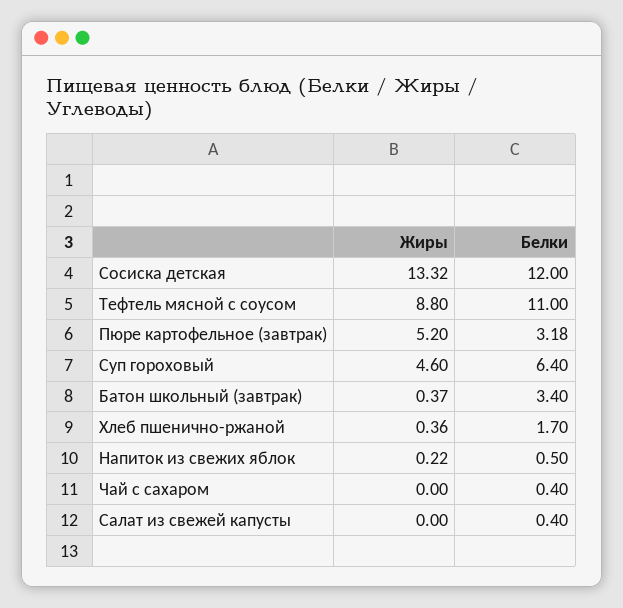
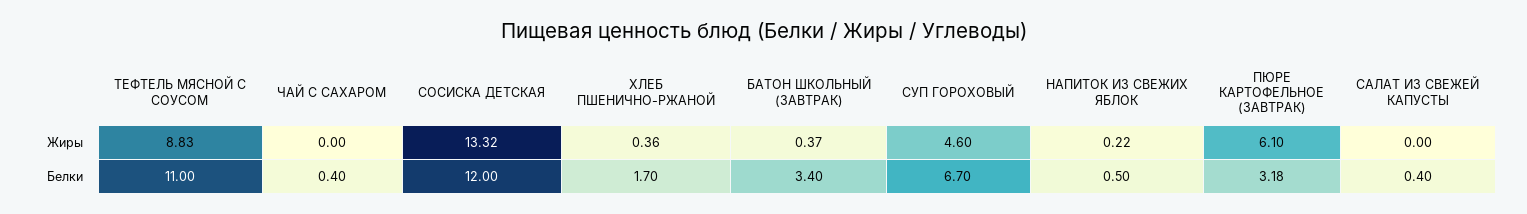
Жиры, Тефтель мясной с соусом: 8.8 -> 8.83
Жиры, Пюре картофельное (завтрак): 5.2 -> 6.1
Белки, Суп гороховый: 6.4 -> 6.7

